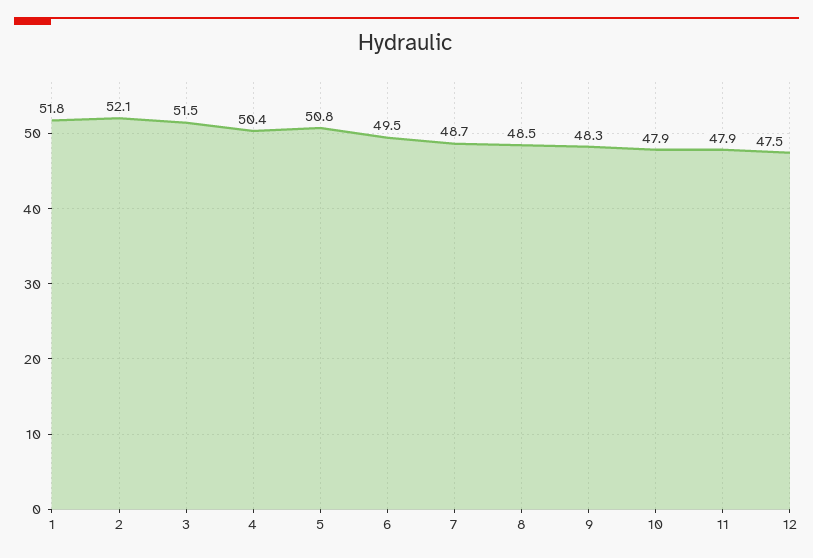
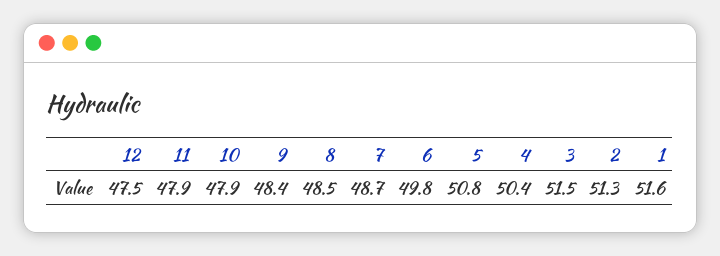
1: 51.8 -> 51.6
2: 52.1 -> 51.3
6: 49.5 -> 49.8
9: 48.3 -> 48.4

